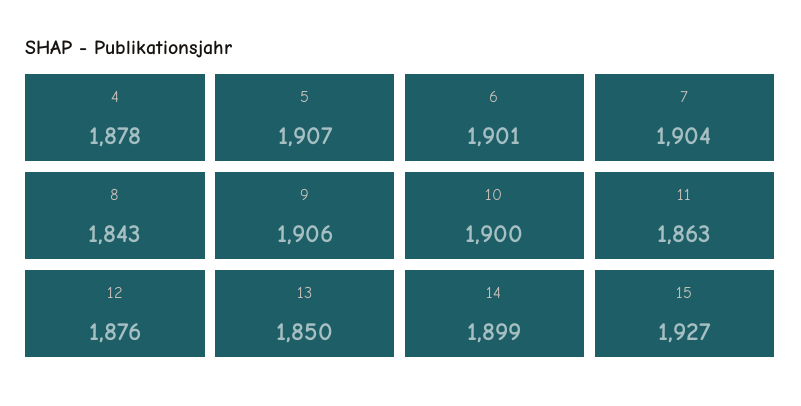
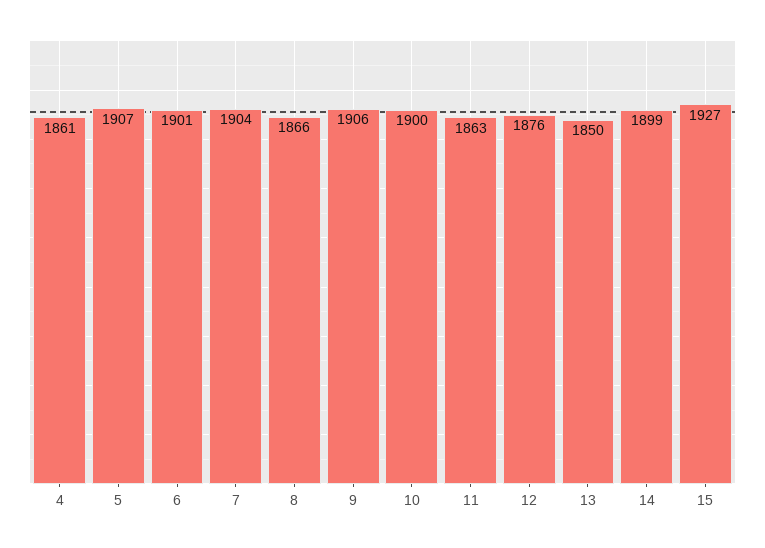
4: 1878 -> 1861
8: 1843 -> 1866

